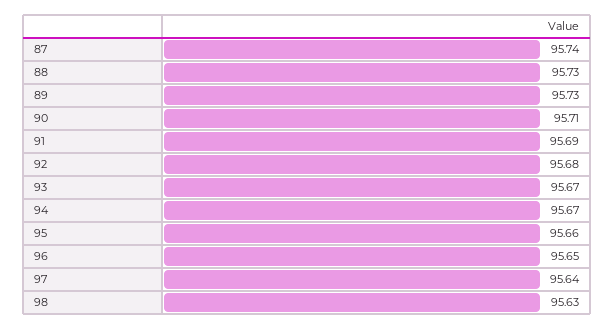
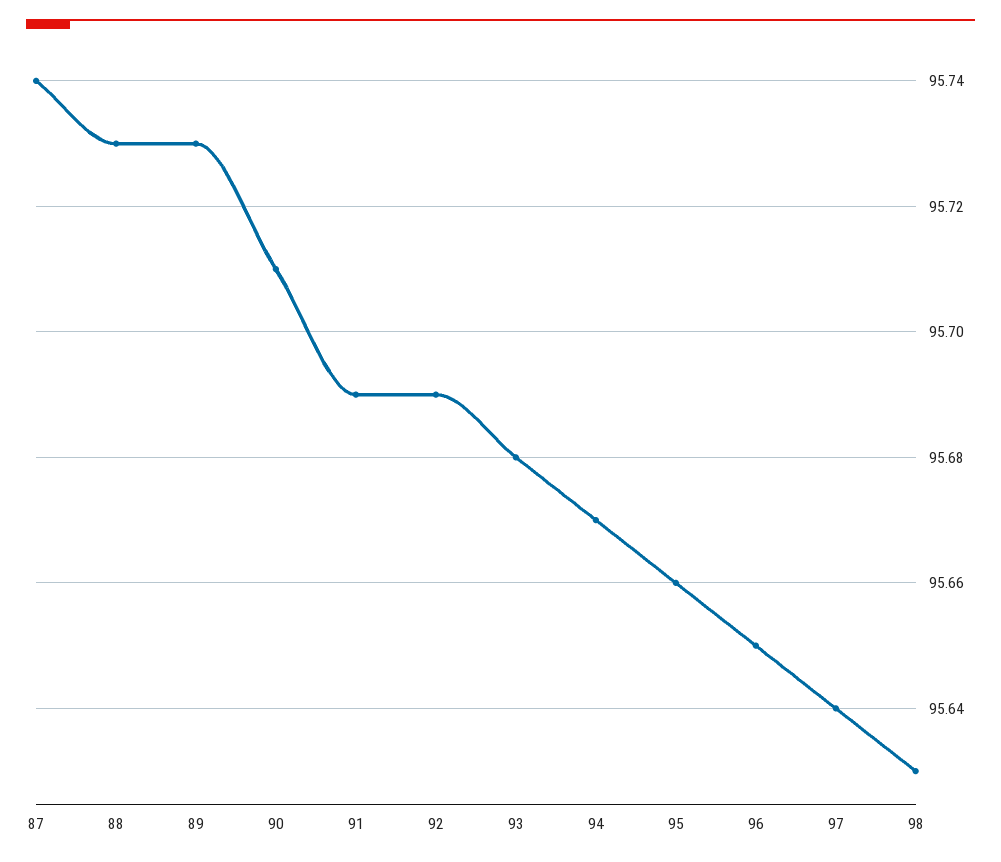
92: 95.68 -> 95.69
93: 95.67 -> 95.68

